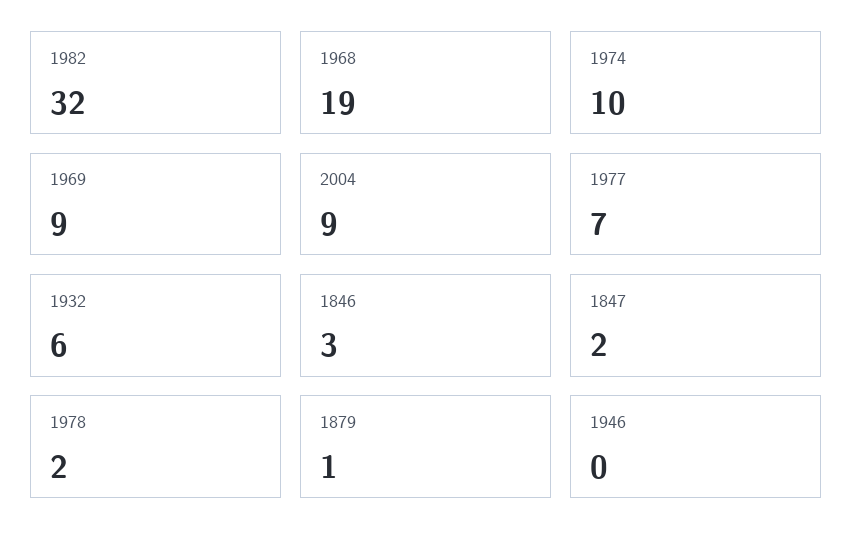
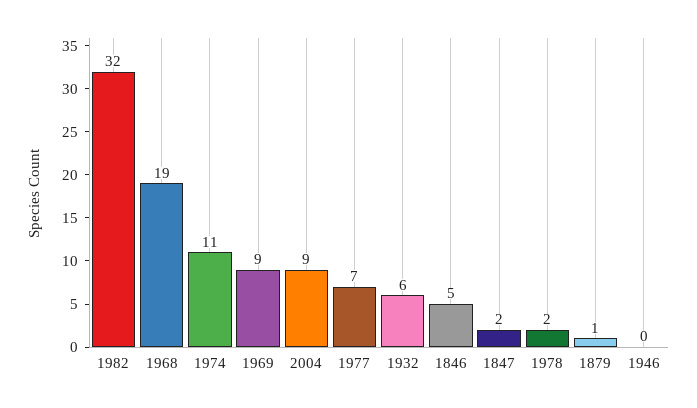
1974: 10 -> 11
1846: 3 -> 5

